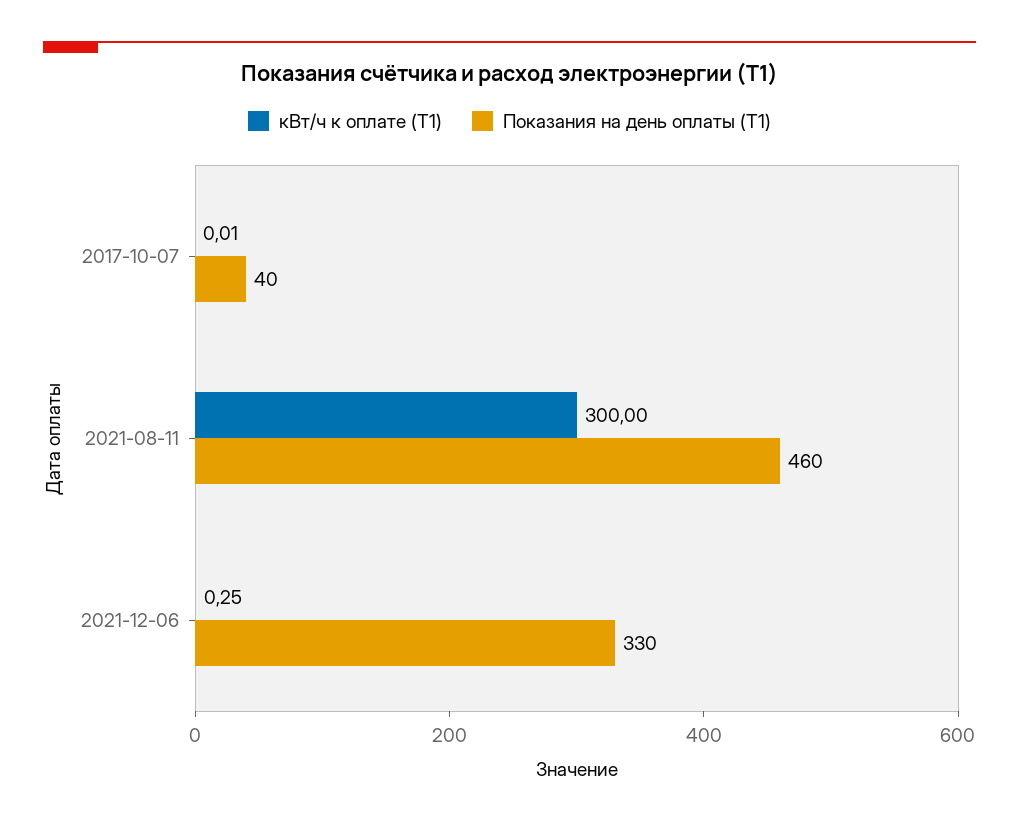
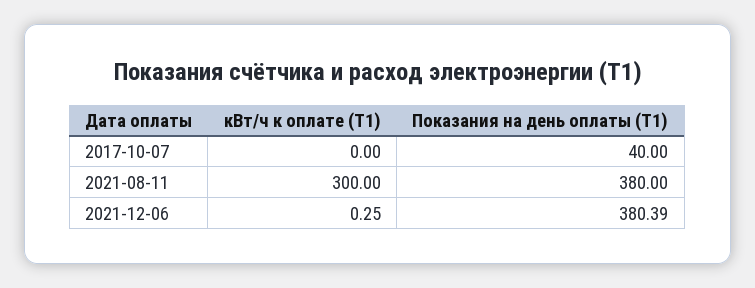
кВт/ч к оплате (Т1), 2017-10-07: 0.01 -> 0
Показания на день оплаты (Т1), 2021-08-11: 460 -> 380
Показания на день оплаты (Т1), 2021-12-06: 330 -> 380.39

